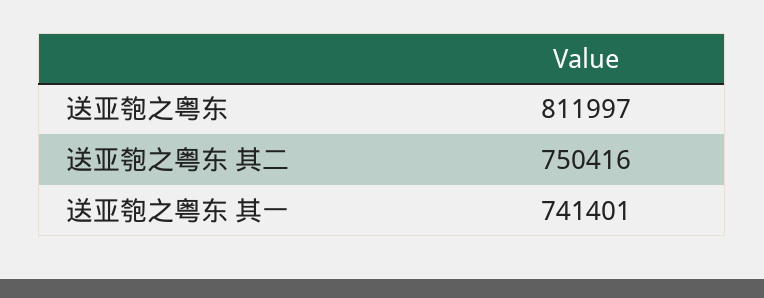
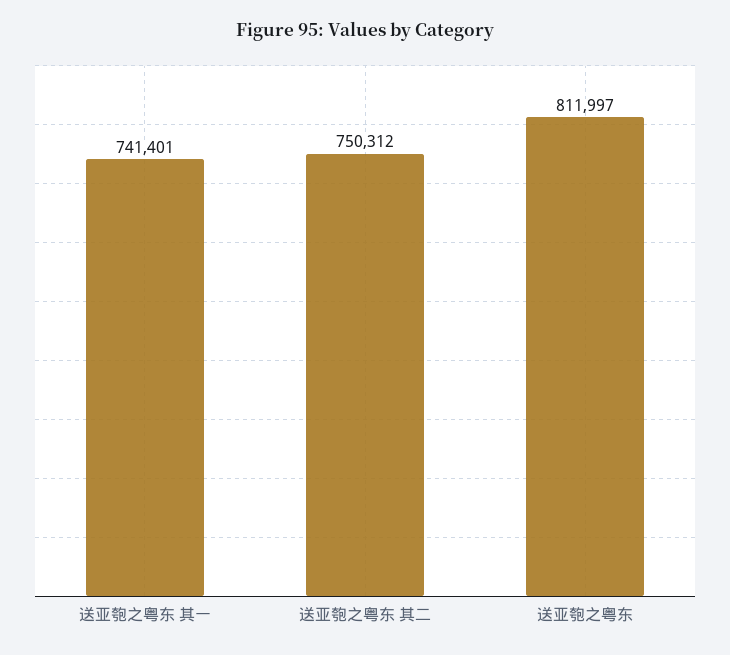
送亚匏之粤东 其二: 750416 -> 750312

